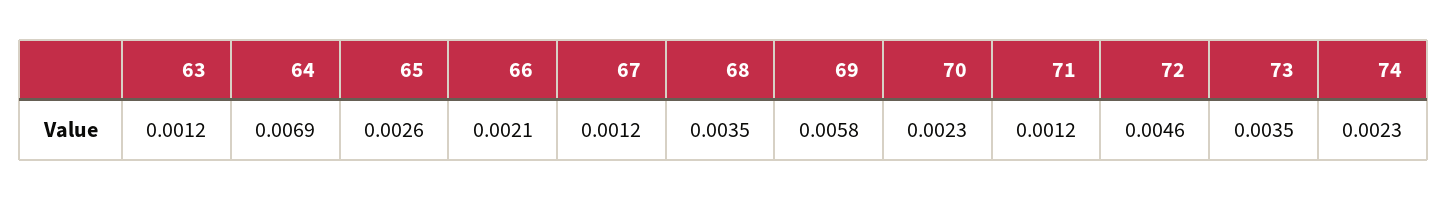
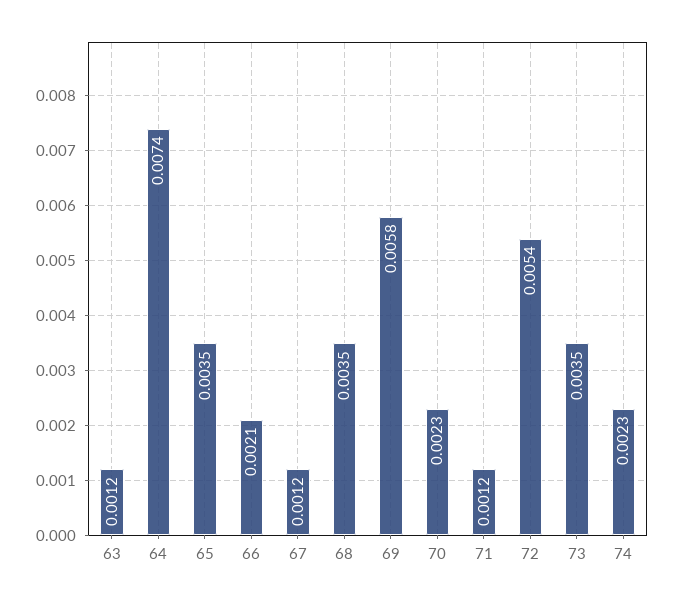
64: 0.0069 -> 0.0074
65: 0.0026 -> 0.0035
72: 0.0046 -> 0.0054

